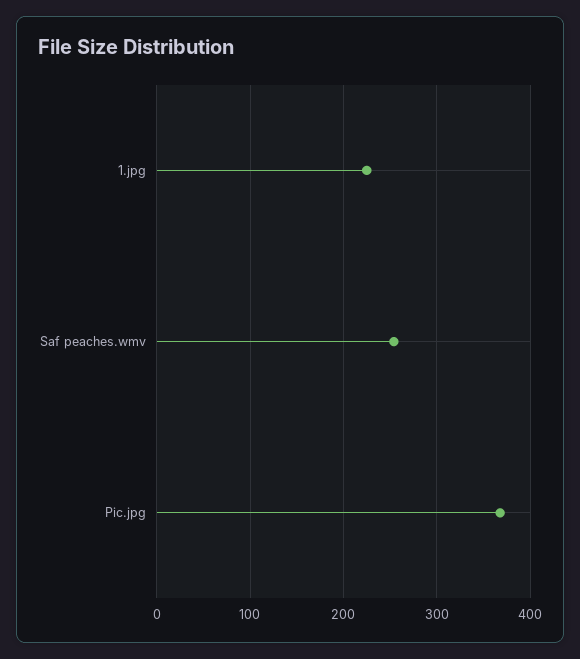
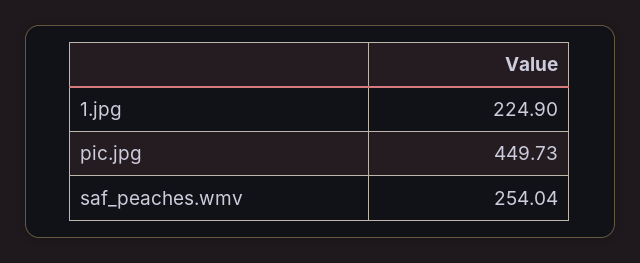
Pic.jpg: 370 -> 449.73

